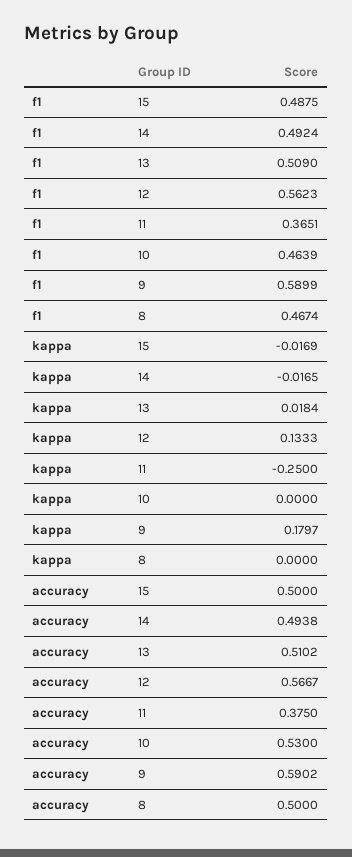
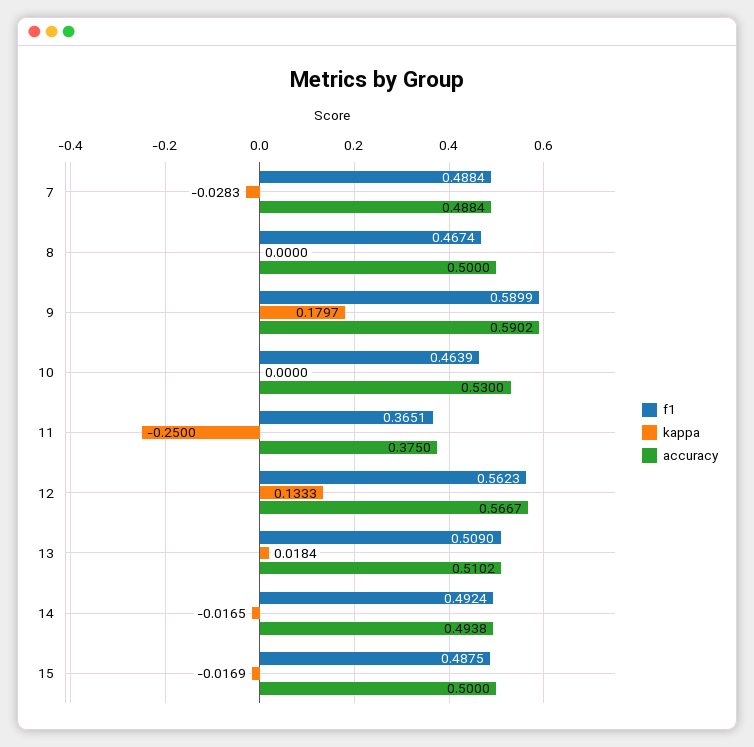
f1, 7: none -> 0.4884
kappa, 7: none -> -0.0283
accuracy, 7: none -> 0.4884

